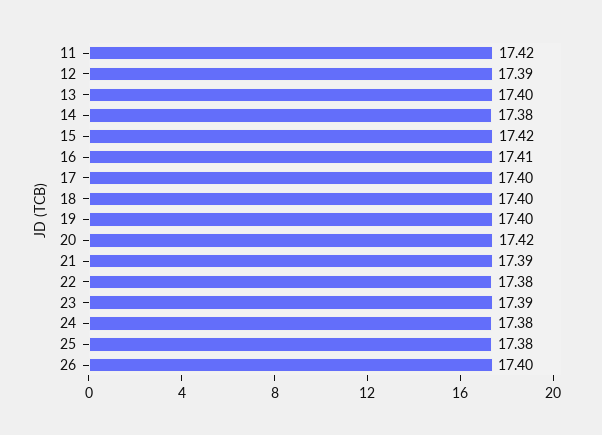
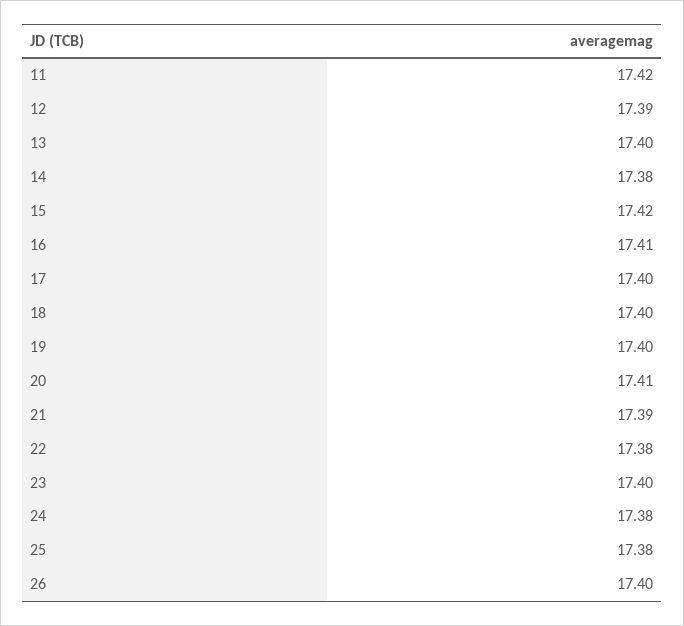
20: 17.42 -> 17.41
23: 17.39 -> 17.4

